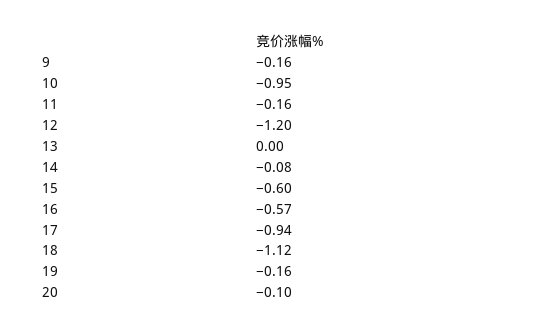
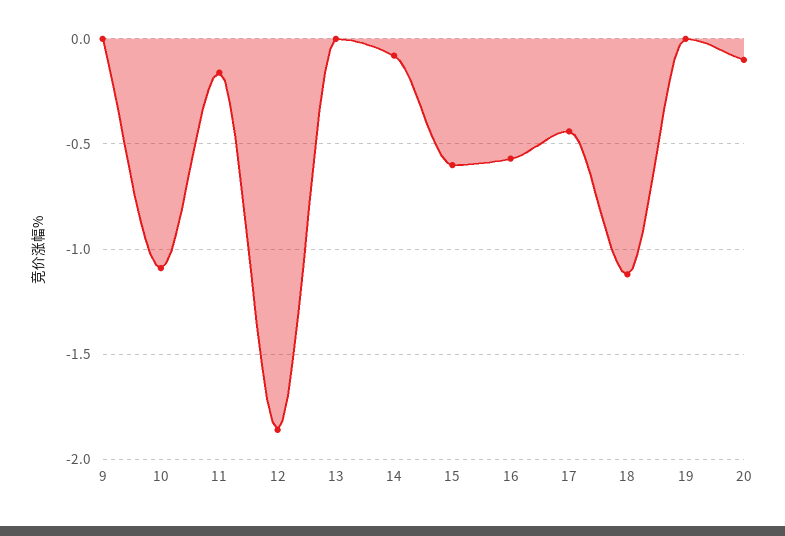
9: -0.16 -> 0
10: -0.95 -> -1.1
12: -1.2 -> -1.85
17: -0.94 -> -0.45
19: -0.16 -> 0

